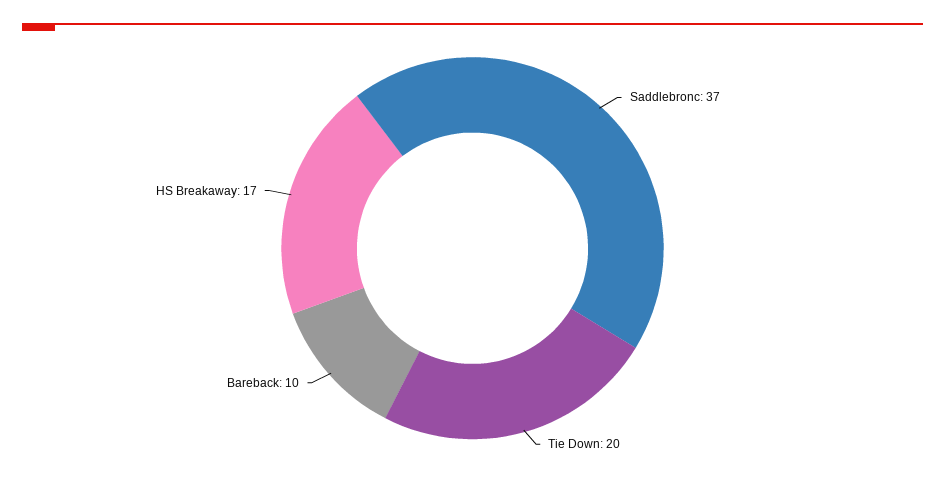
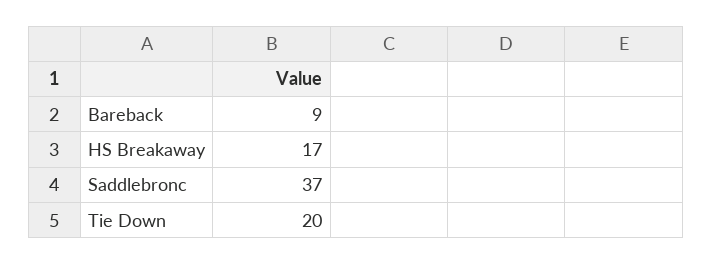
Bareback: 10 -> 9

